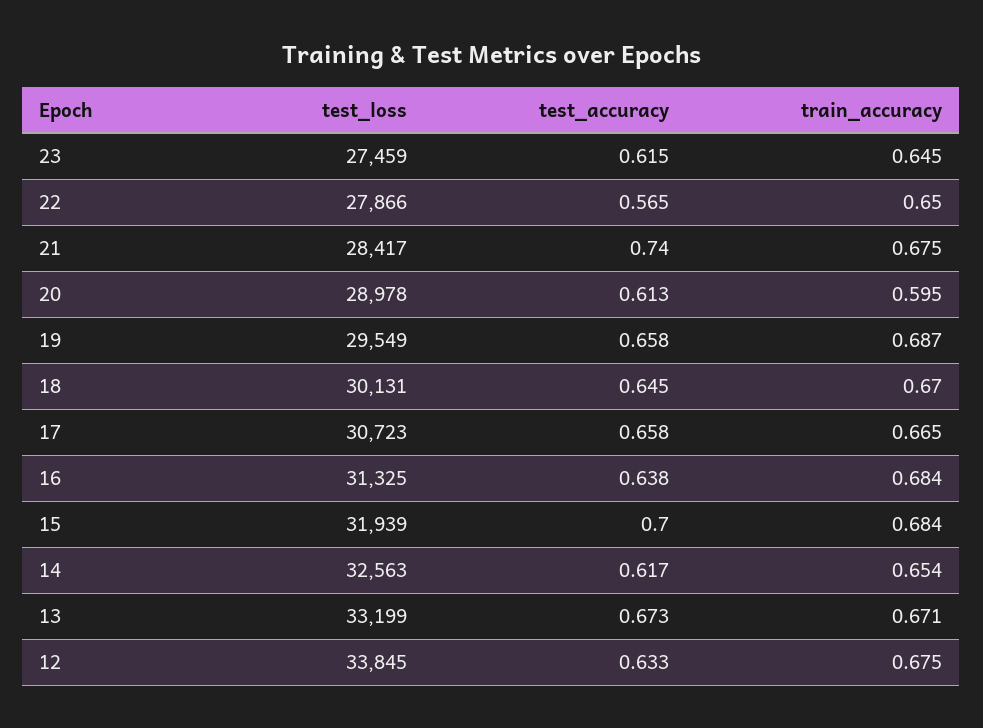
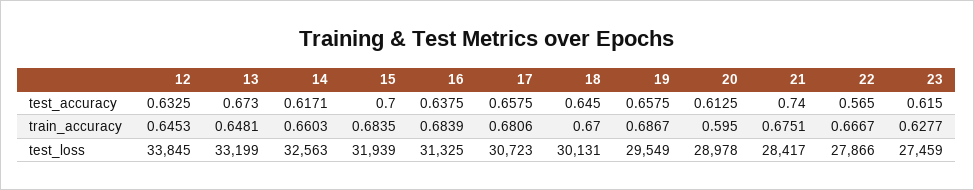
train_accuracy, 23: 0.645 -> 0.6277
train_accuracy, 22: 0.65 -> 0.6667
train_accuracy, 17: 0.665 -> 0.6806
train_accuracy, 14: 0.654 -> 0.6603
train_accuracy, 13: 0.671 -> 0.6481
train_accuracy, 12: 0.675 -> 0.6453

